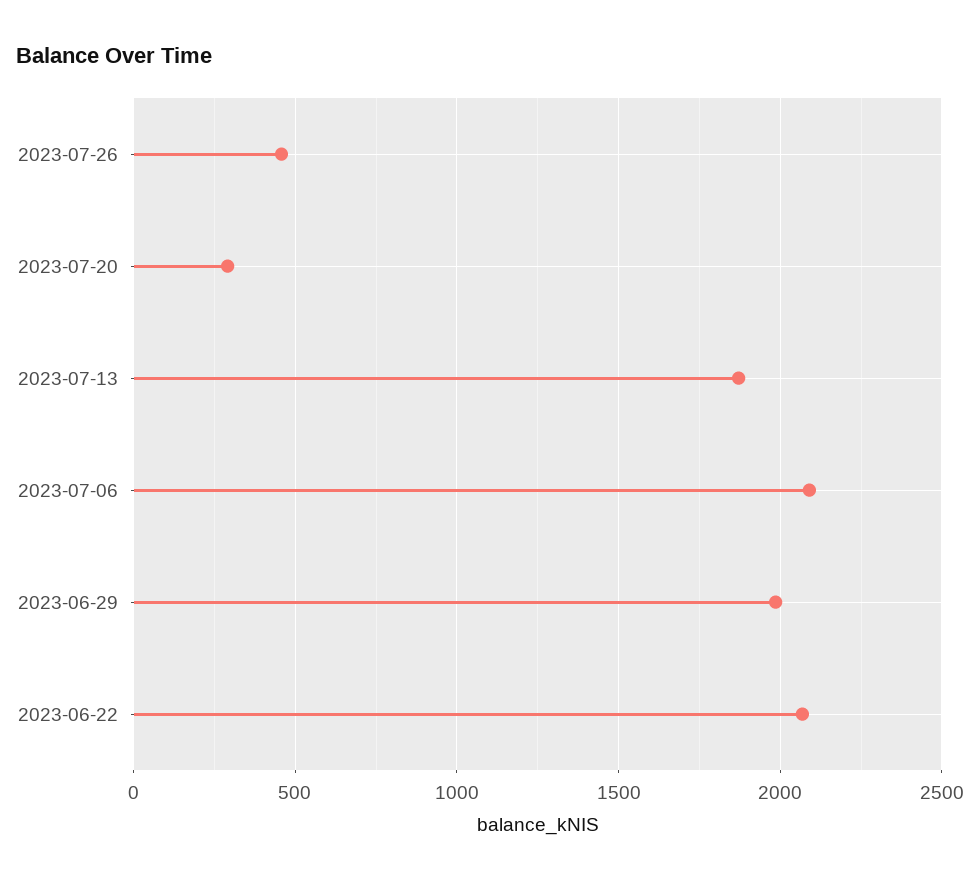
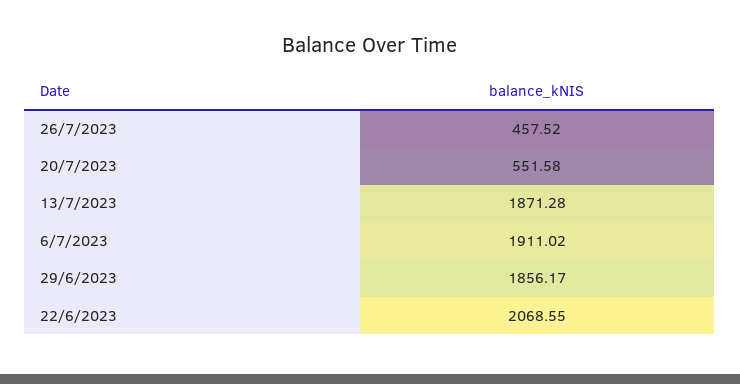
2023-07-20: 300 -> 551.58
2023-07-06: 2100 -> 1911.02
2023-06-29: 2000 -> 1856.17

